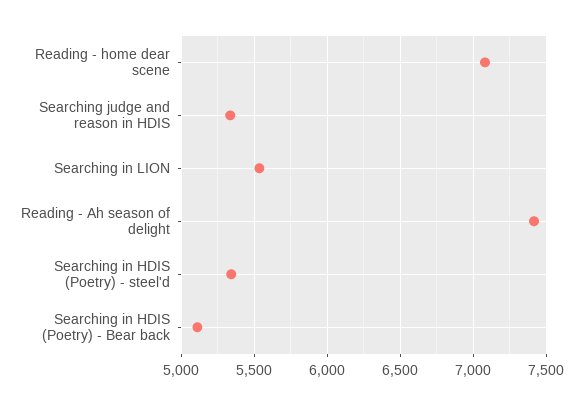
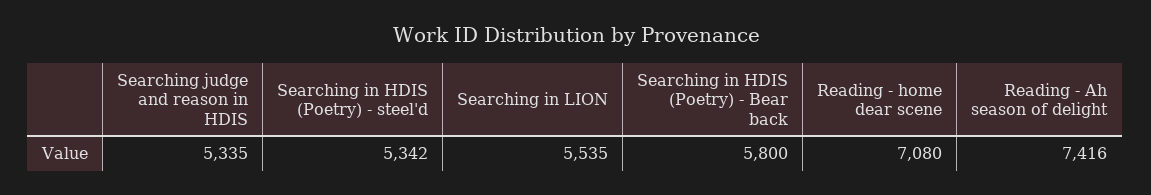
Searching in HDIS (Poetry) - Bear back: 5100 -> 5800

